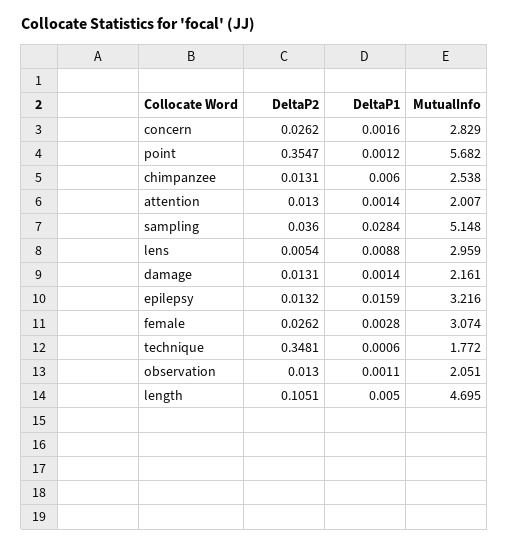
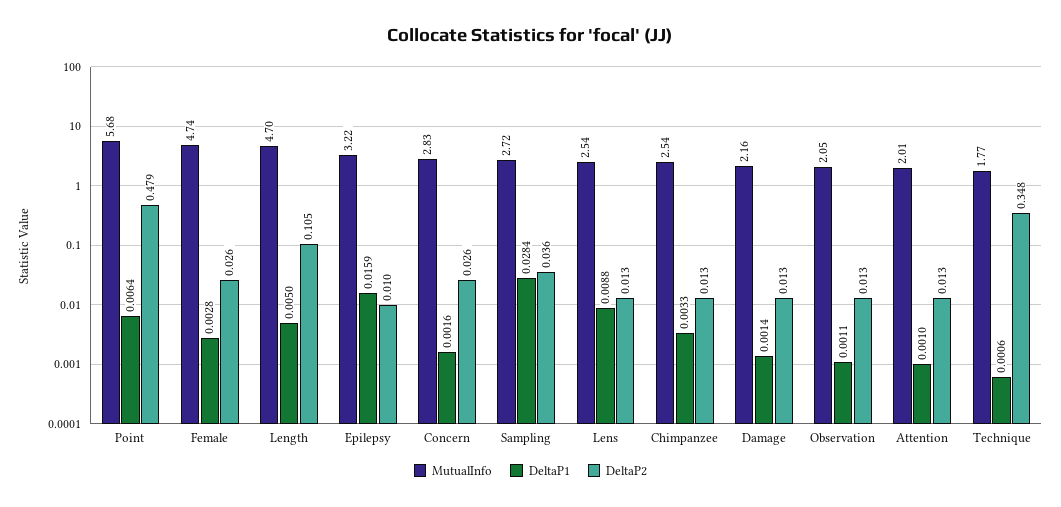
DeltaP2, point: 0.3547 -> 0.479
DeltaP1, point: 0.0012 -> 0.0064
DeltaP1, chimpanzee: 0.006 -> 0.0033
DeltaP1, attention: 0.0014 -> 0.001
MutualInfo, sampling: 5.148 -> 2.72
DeltaP2, lens: 0.0054 -> 0.013
MutualInfo, lens: 2.959 -> 2.54
DeltaP2, epilepsy: 0.0132 -> 0.01
MutualInfo, female: 3.074 -> 4.74

